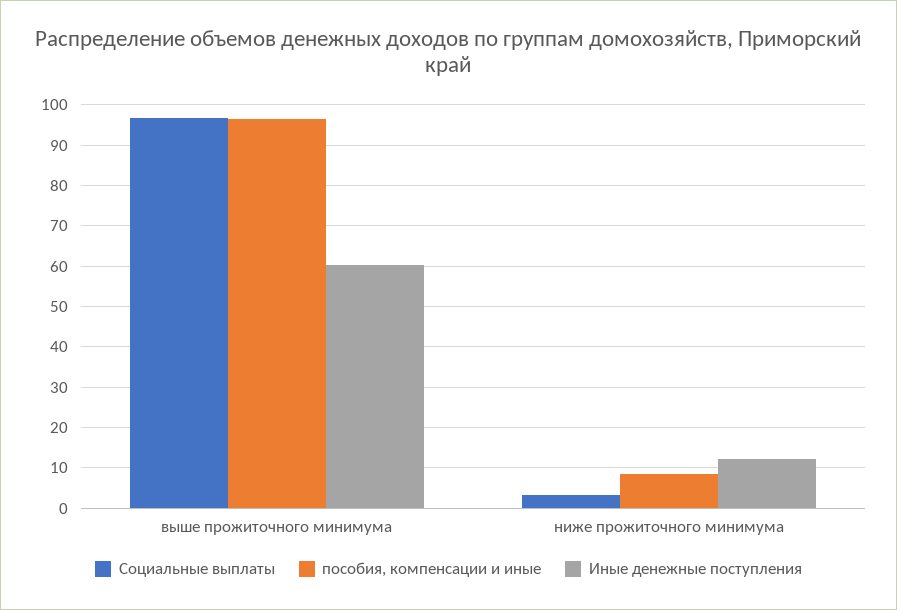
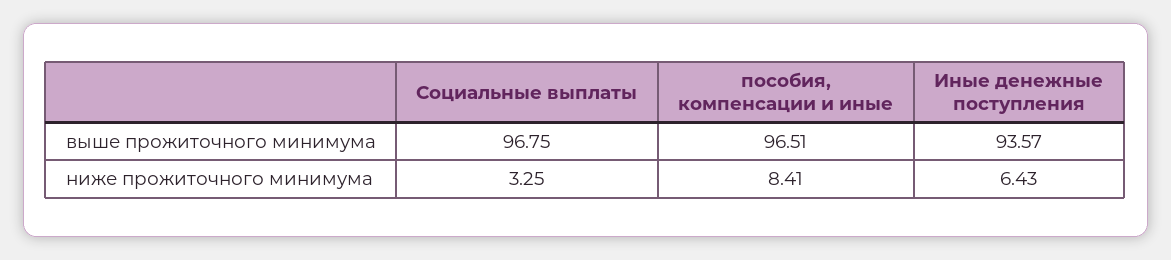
Иные денежные поступления, выше прожиточного минимума: 60 -> 93.57
Иные денежные поступления, ниже прожиточного минимума: 12 -> 6.43

